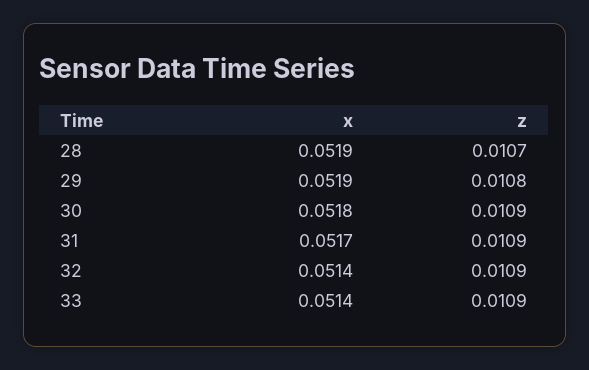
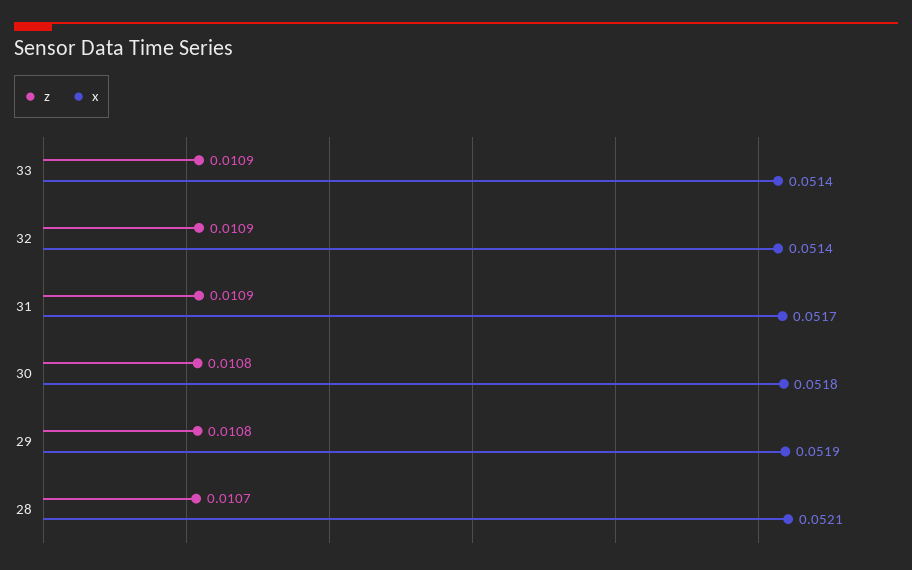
x, 28: 0.0519 -> 0.0521
z, 30: 0.0109 -> 0.0108

